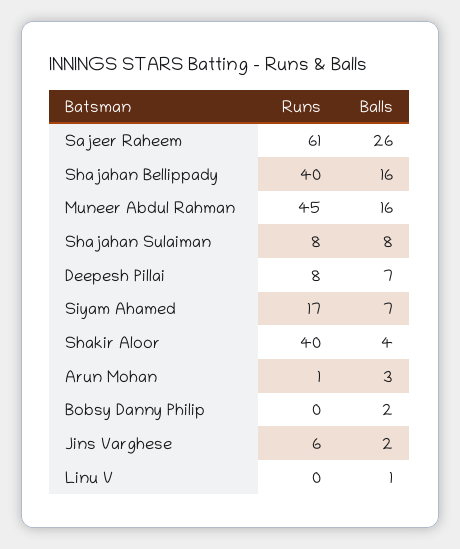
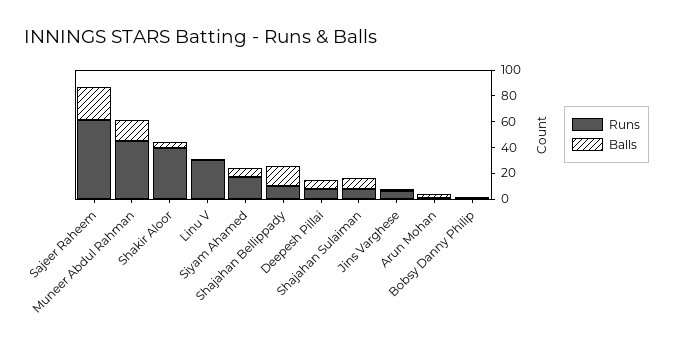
Runs, Shajahan Bellippady: 40 -> 10
Runs, Linu V: 0 -> 30

